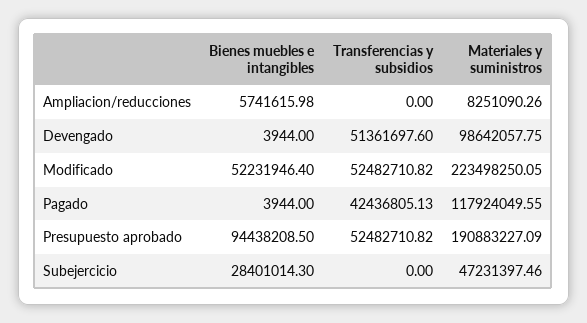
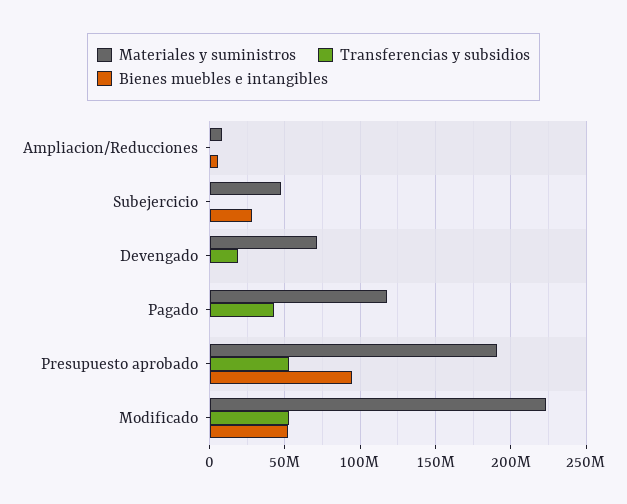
Transferencias y subsidios, Devengado: 51361697.6 -> 20000000
Materiales y suministros, Devengado: 98642057.75 -> 70000000

